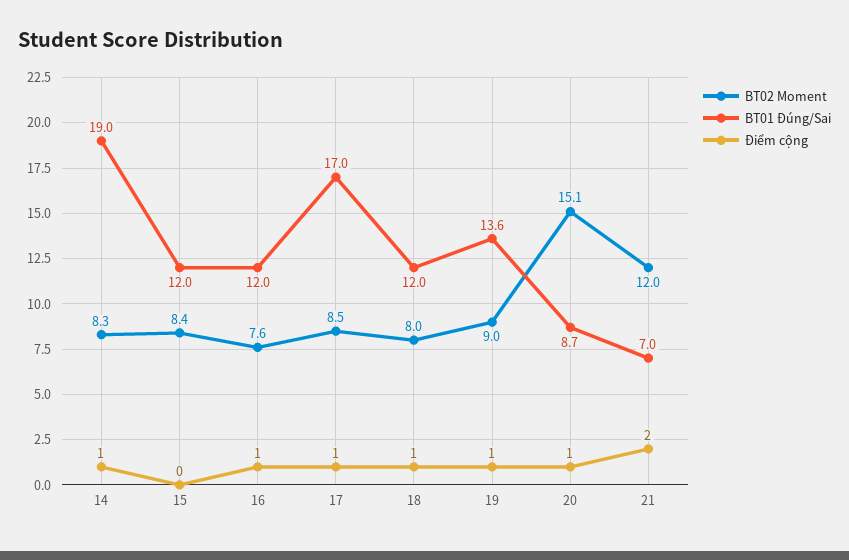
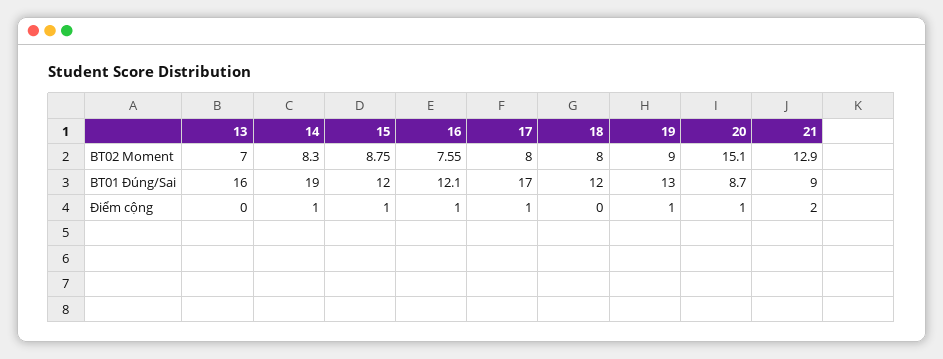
BT02 Moment, 15: 8.4 -> 8.75
Điểm cộng, 15: 0 -> 1
BT01 Đúng/Sai, 16: 12 -> 12.1
BT02 Moment, 17: 8.5 -> 8
Điểm cộng, 18: 1 -> 0
BT01 Đúng/Sai, 19: 13.6 -> 13
BT02 Moment, 21: 12 -> 12.9
BT01 Đúng/Sai, 21: 7 -> 9
BT02 Moment, 13: none -> 7
BT01 Đúng/Sai, 13: none -> 16
Điểm cộng, 13: none -> 0

